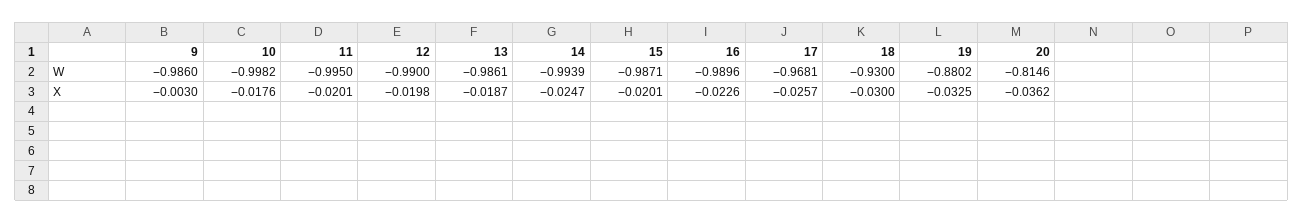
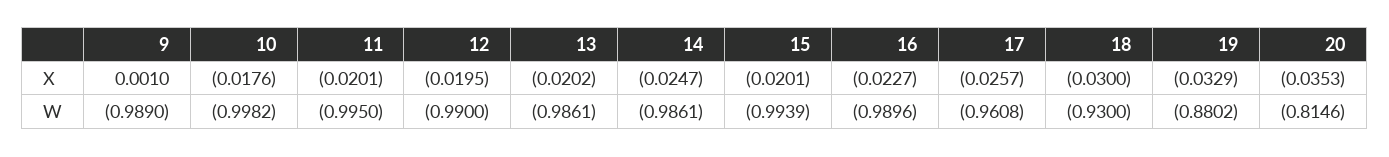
9, W: -0.986 -> -0.989
14, W: -0.9939 -> -0.9861
15, W: -0.9871 -> -0.9939
17, W: -0.9681 -> -0.9608
9, X: -0.003 -> 0.001
12, X: -0.0198 -> -0.0195
13, X: -0.0187 -> -0.0202
16, X: -0.0226 -> -0.0227
19, X: -0.0325 -> -0.0329
20, X: -0.0362 -> -0.0353

